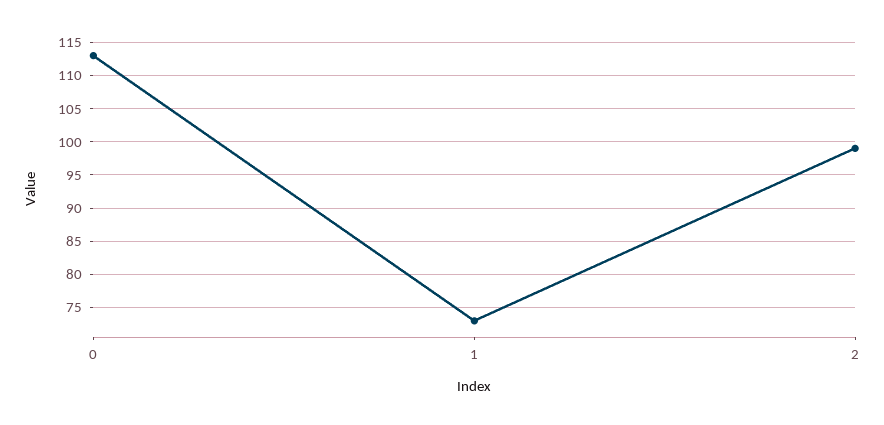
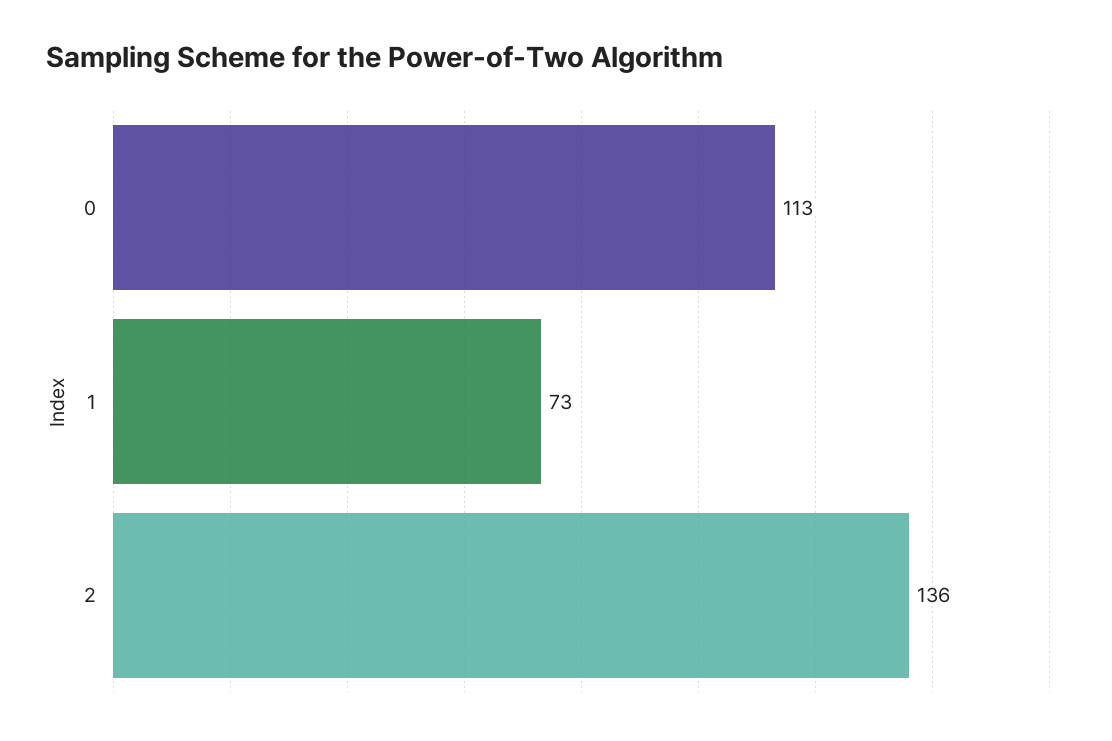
2: 99 -> 136

